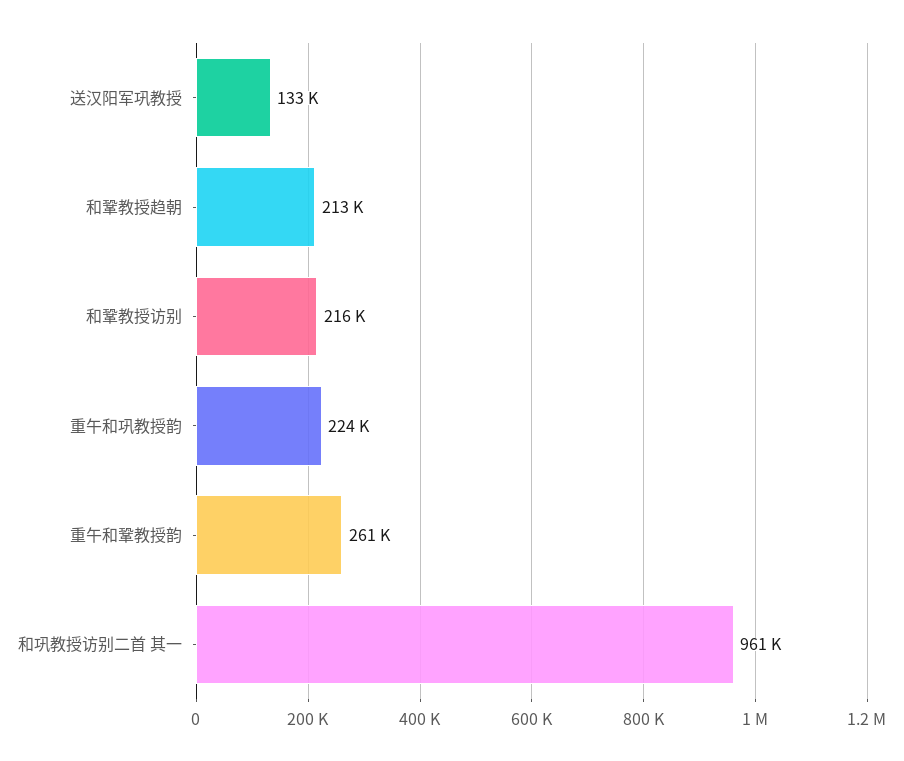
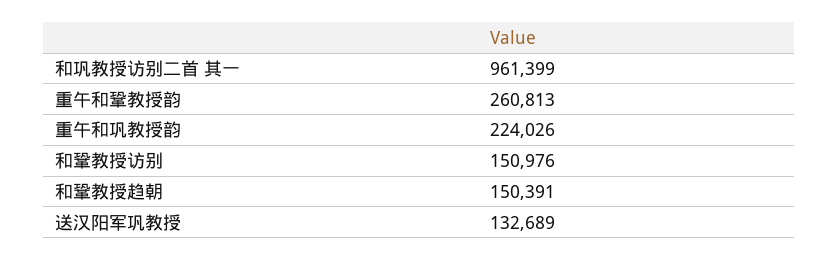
和鞏教授趋朝: 213000 -> 150391
和鞏教授访别: 216000 -> 150976

